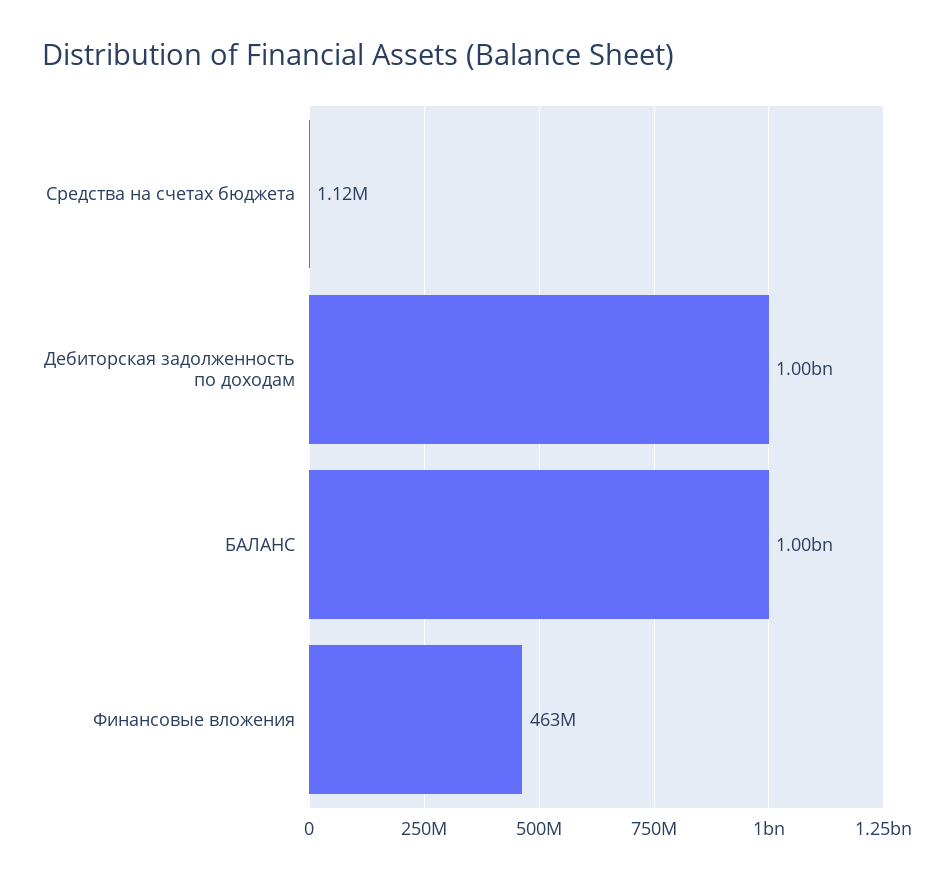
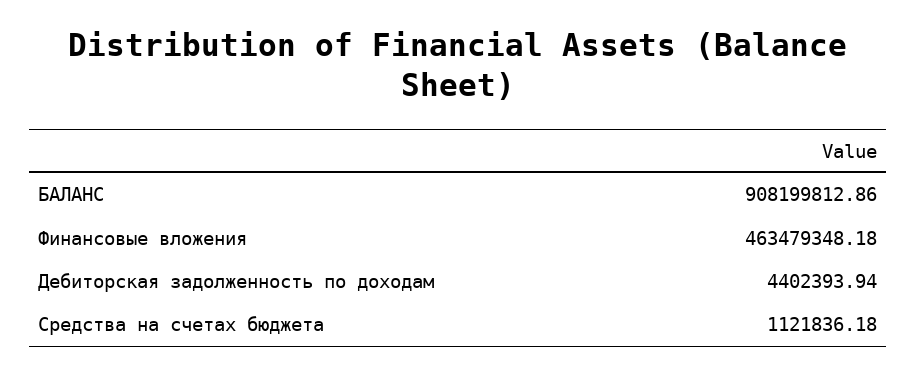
Дебиторская задолженность по доходам: 1000000000 -> 4402393.94
БАЛАНС: 1000000000 -> 908199812.86

